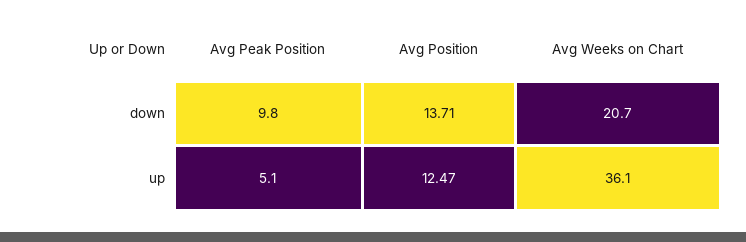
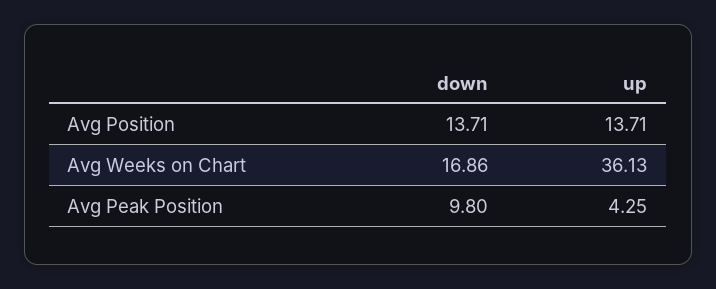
Avg Weeks on Chart, down: 20.7 -> 16.86
Avg Peak Position, up: 5.1 -> 4.25
Avg Position, up: 12.47 -> 13.71

